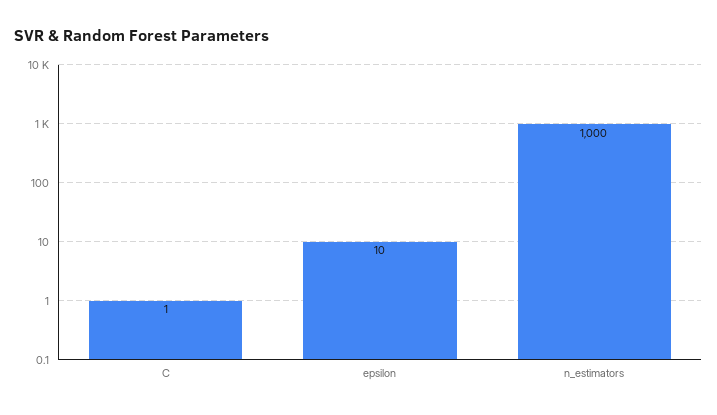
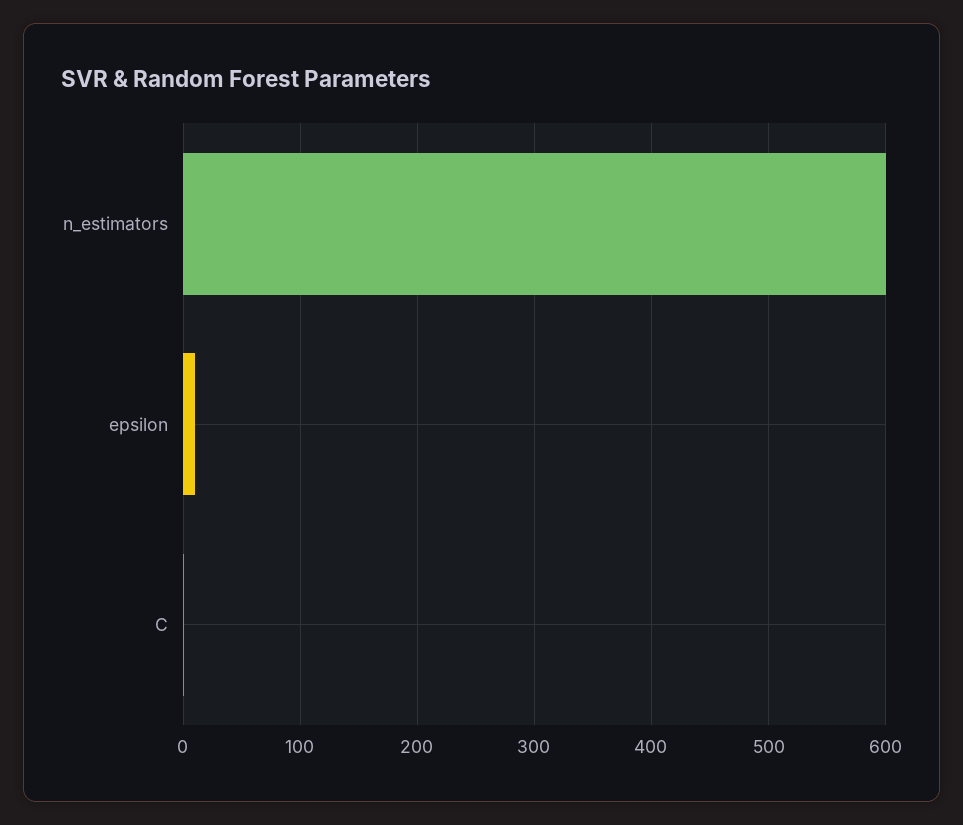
n_estimators: 1000 -> 600

